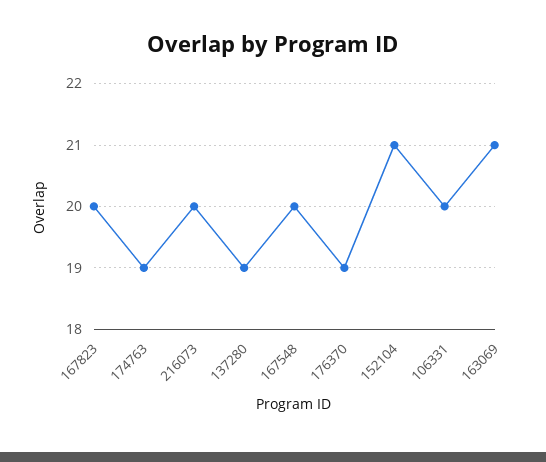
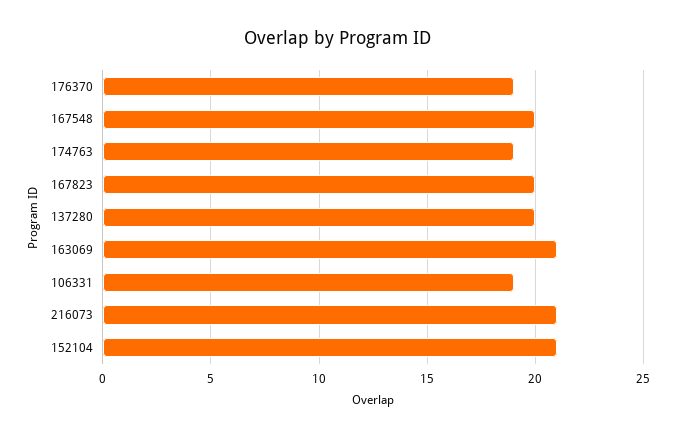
216073: 20 -> 21
137280: 19 -> 20
106331: 20 -> 19

